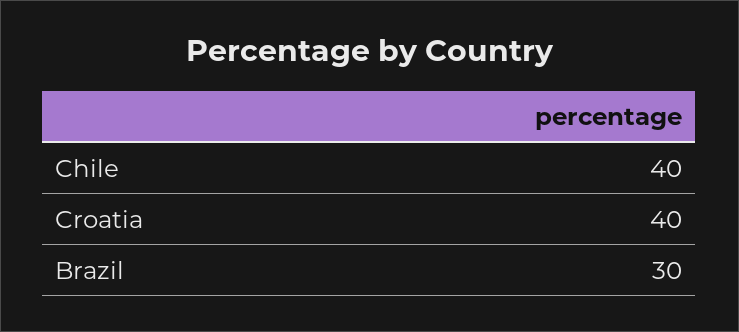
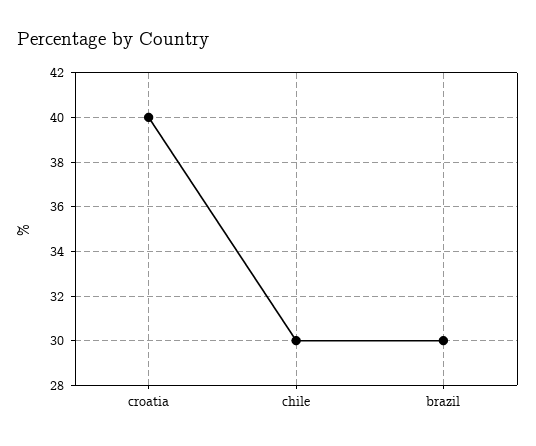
Chile: 40 -> 30

